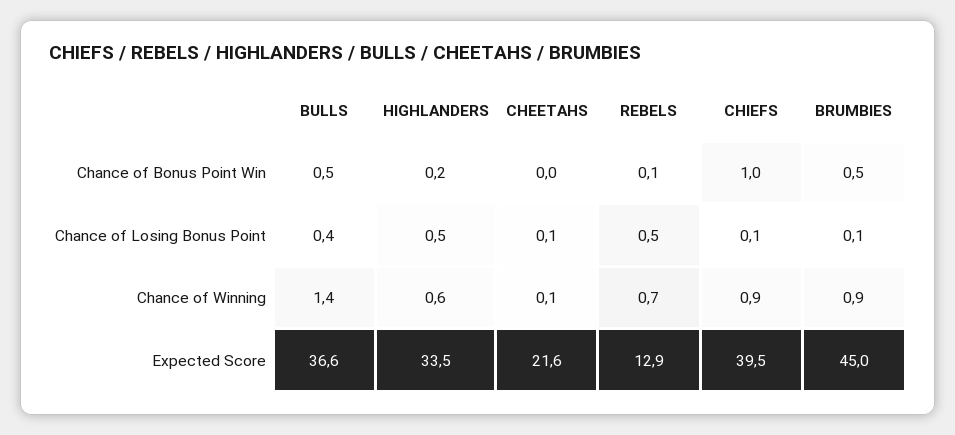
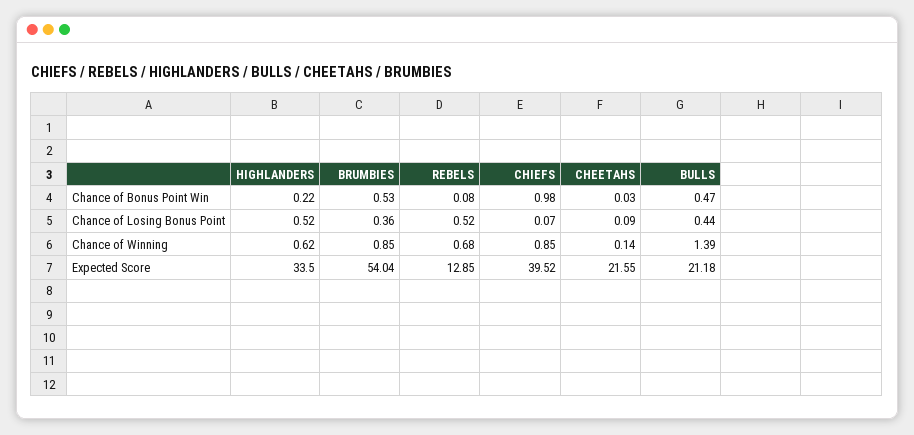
BRUMBIES, Chance of Losing Bonus Point: 0.1 -> 0.36
BULLS, Expected Score: 36.6 -> 21.18
BRUMBIES, Expected Score: 45 -> 54.04

